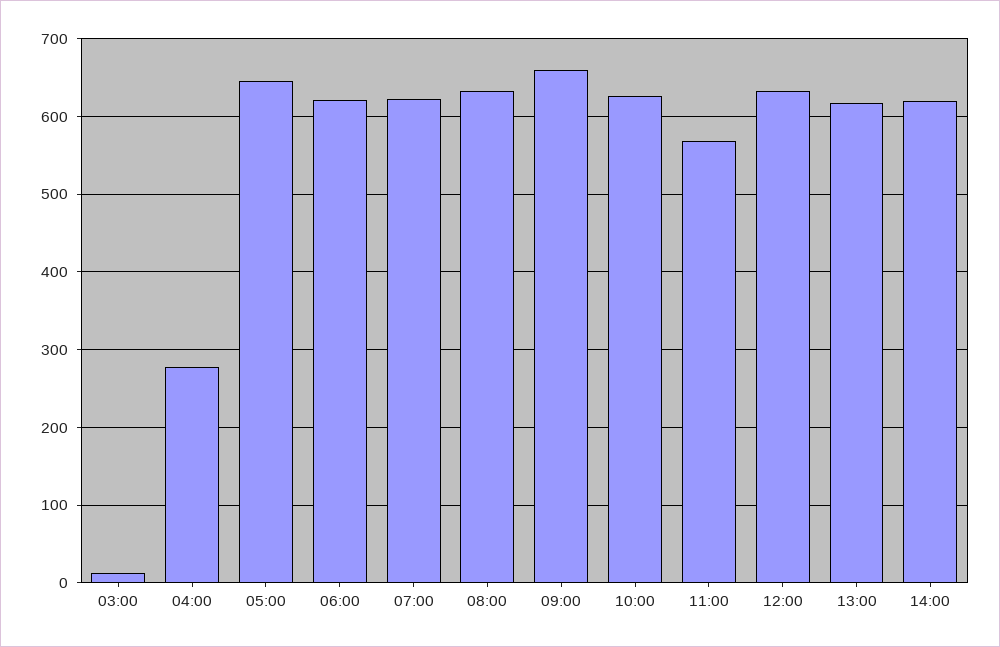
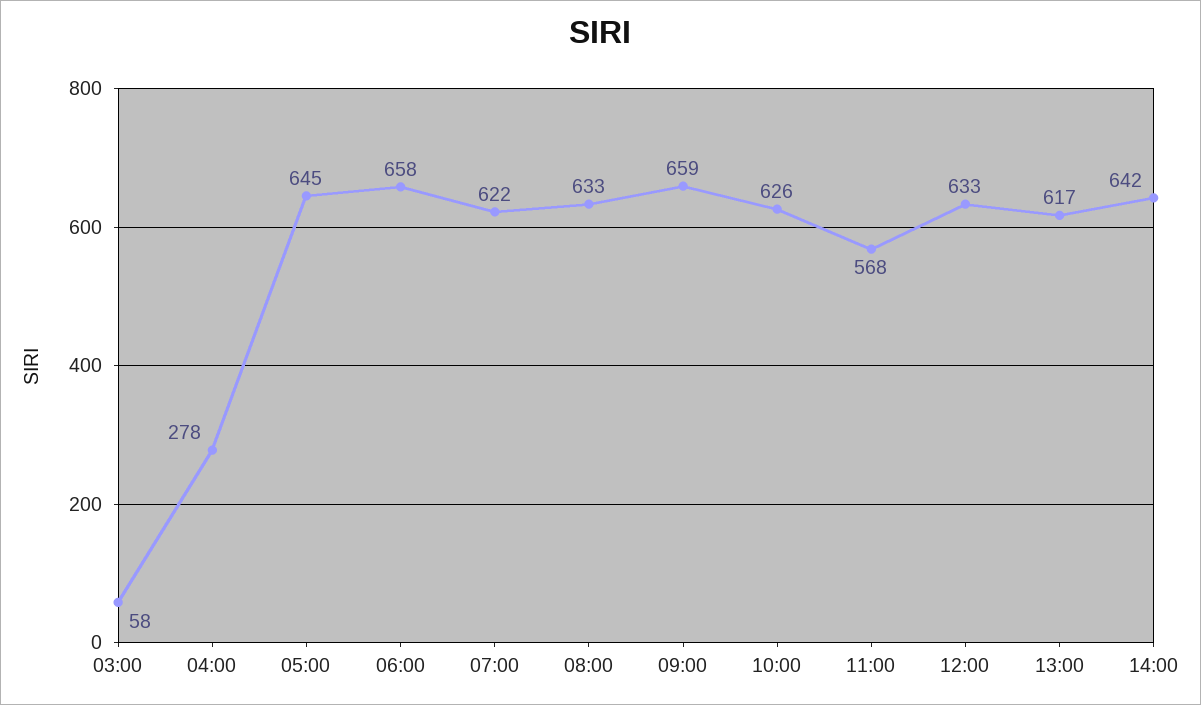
03:00: 10 -> 58
06:00: 620 -> 658
14:00: 620 -> 642

